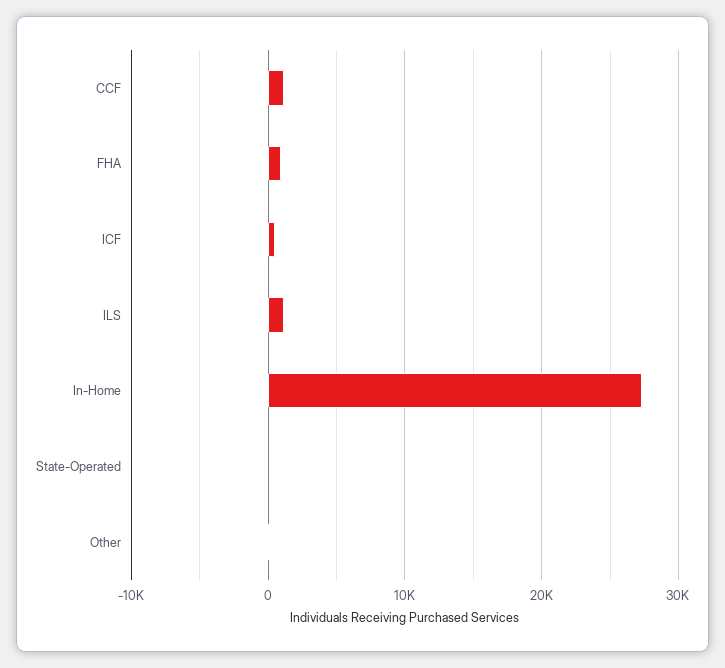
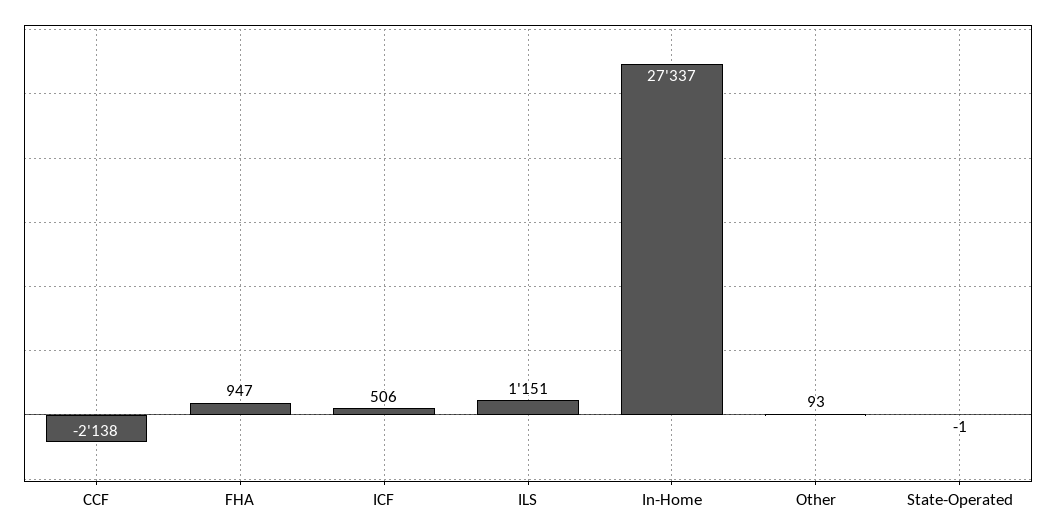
CCF: 1000 -> -2138

